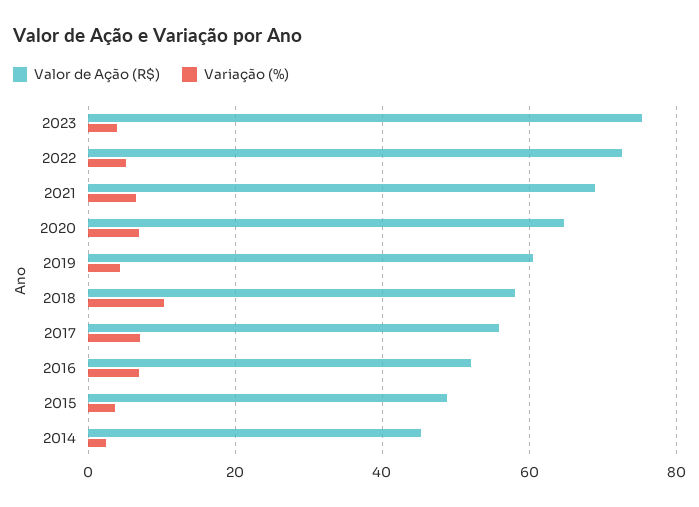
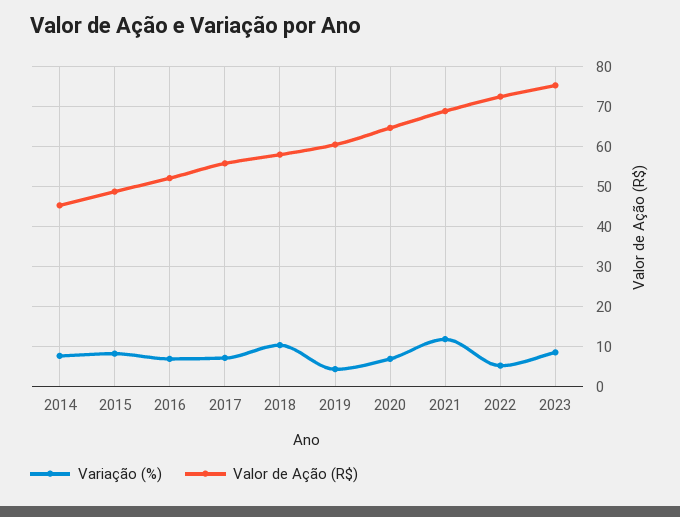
Variação (%), 2023: 4 -> 8
Variação (%), 2021: 6 -> 12
Variação (%), 2015: 4 -> 8
Variação (%), 2014: 2 -> 8

